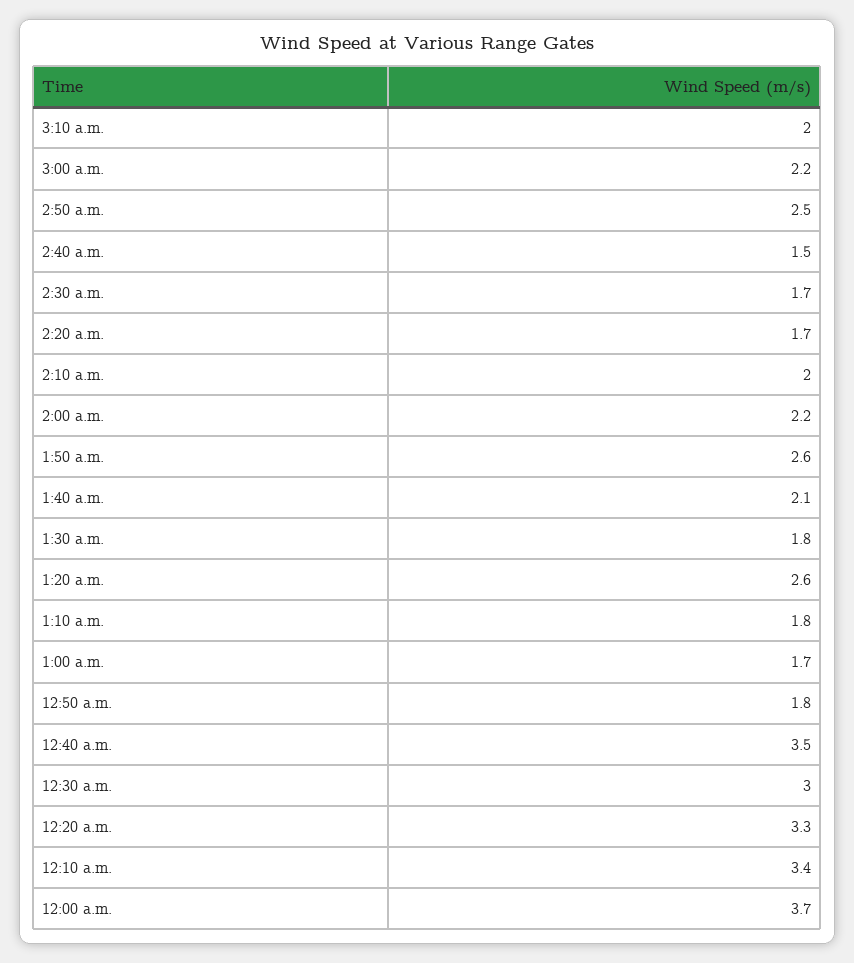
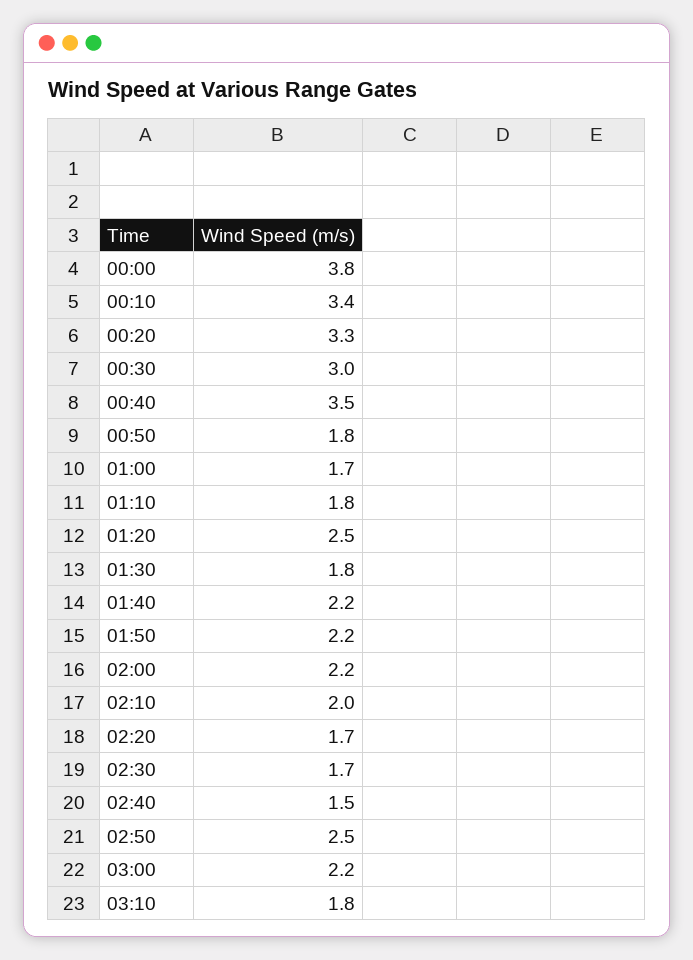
3:10 a.m.: 2 -> 1.8
1:50 a.m.: 2.6 -> 2.2
1:40 a.m.: 2.1 -> 2.2
1:20 a.m.: 2.6 -> 2.5
12:00 a.m.: 3.7 -> 3.8

